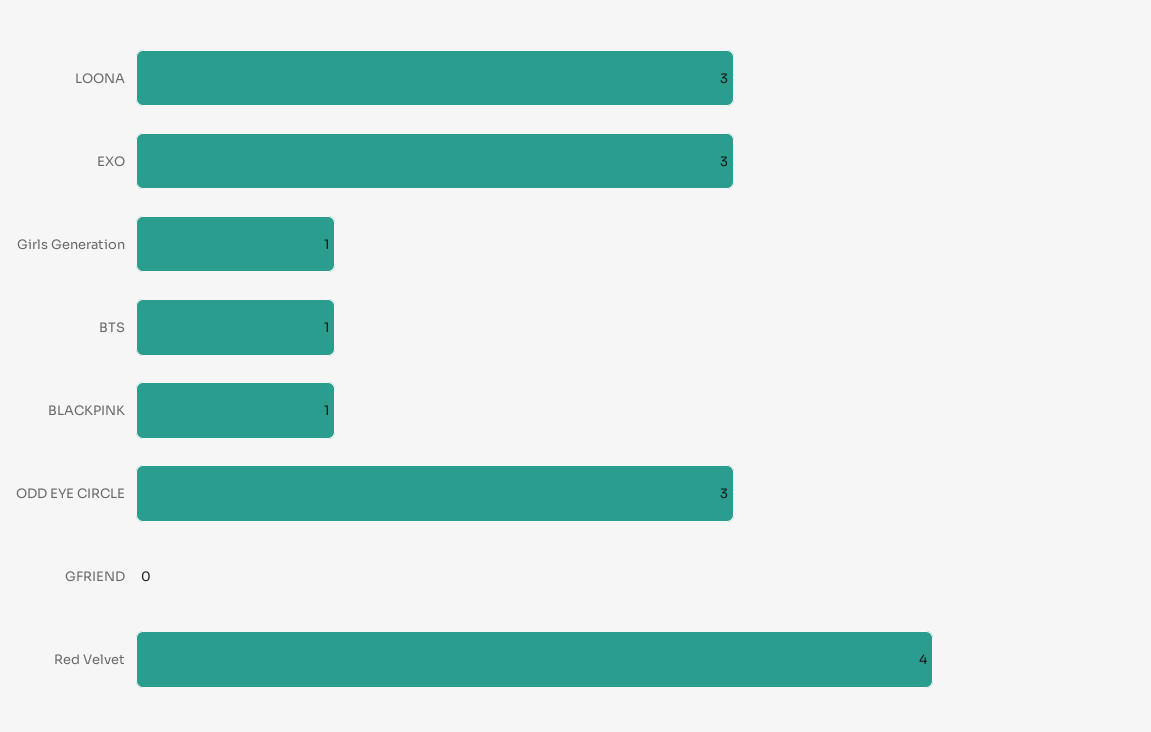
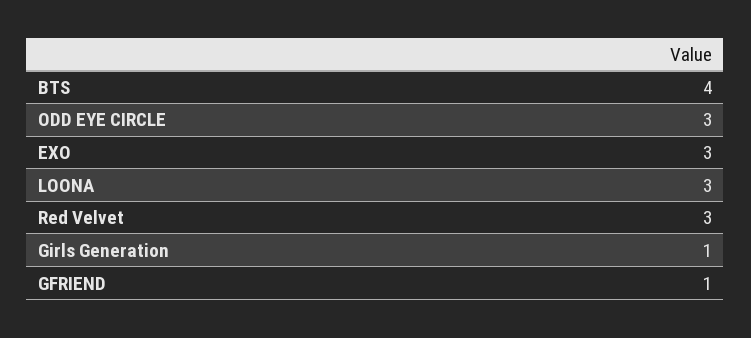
BTS: 1 -> 4
BLACKPINK: 1 -> none
GFRIEND: 0 -> 1
Red Velvet: 4 -> 3

